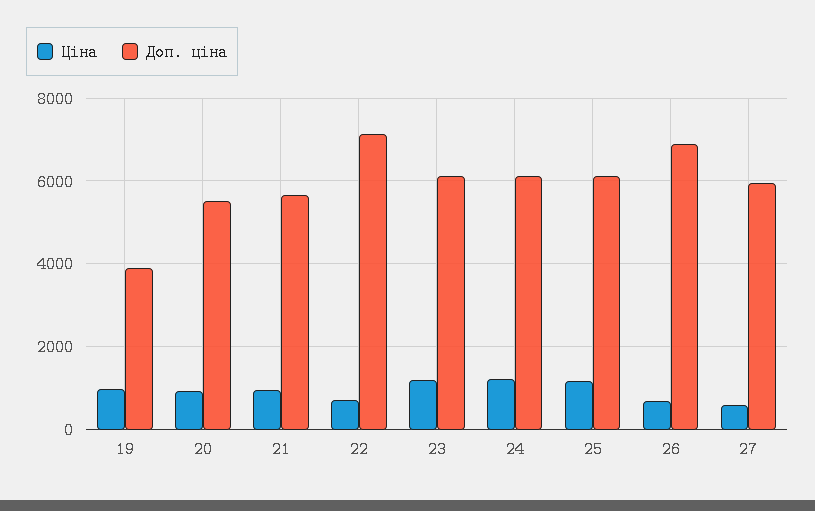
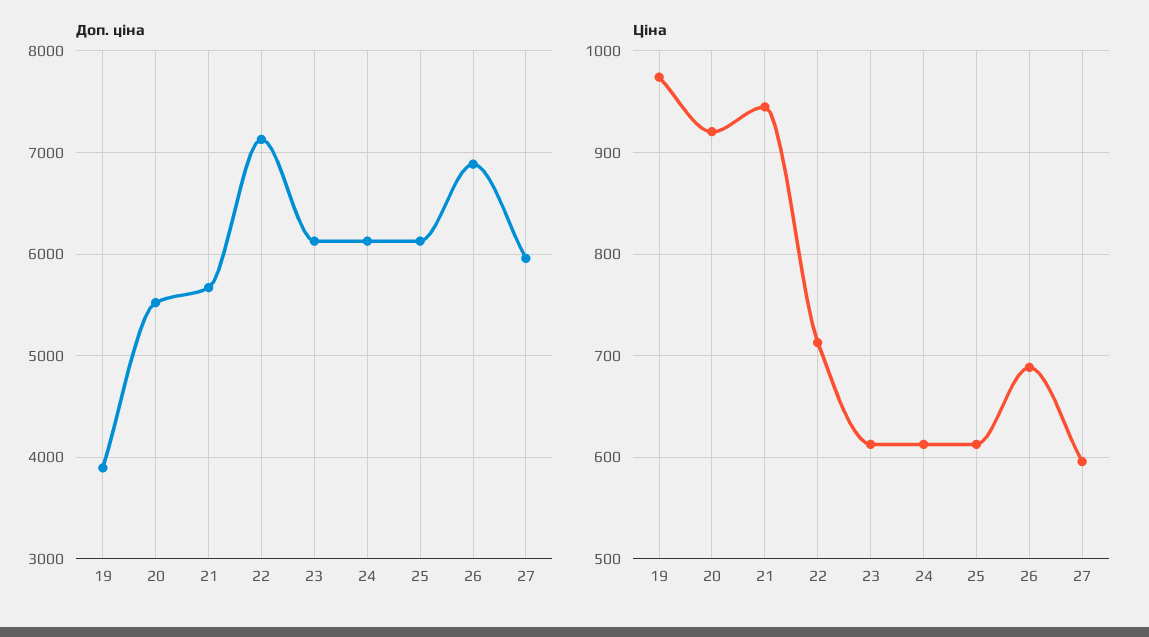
Ціна, 23: 1200 -> 610
Ціна, 24: 1200 -> 610
Ціна, 25: 1200 -> 610

